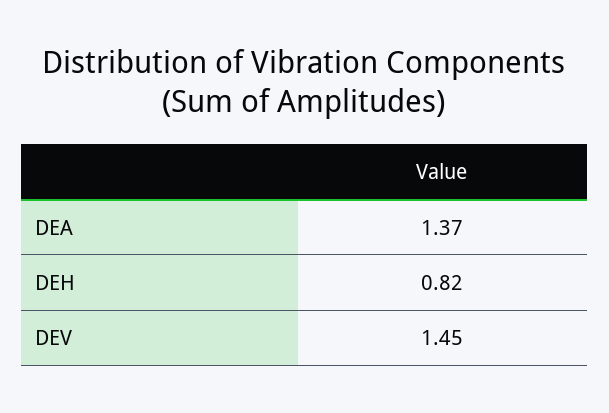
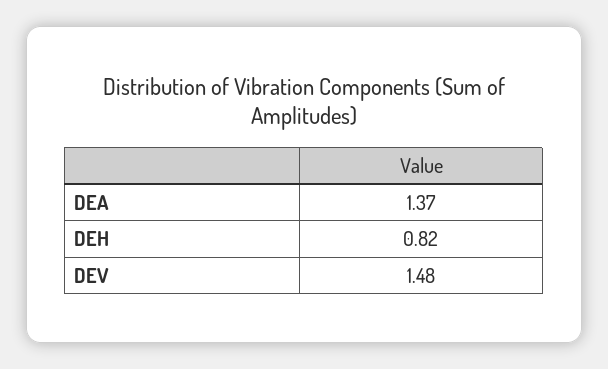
DEV: 1.45 -> 1.48

